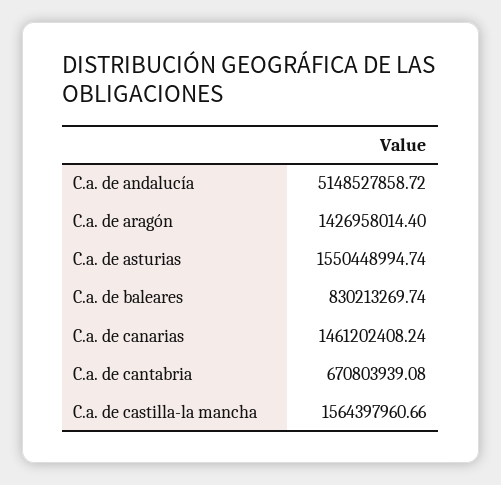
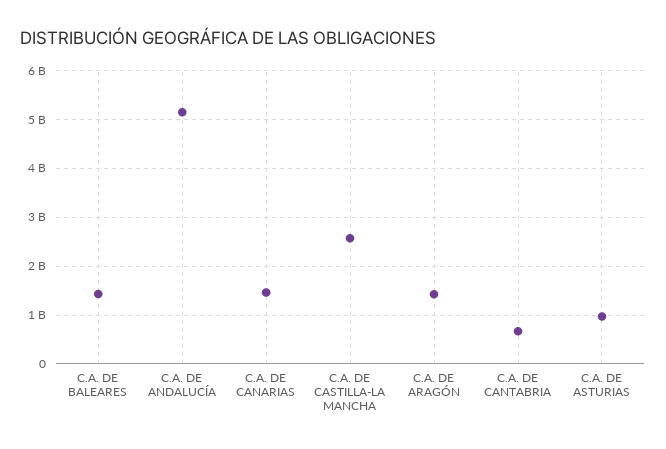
C.a. de asturias: 1550448994.74 -> 1000000000
C.a. de baleares: 830213269.74 -> 1400000000
C.a. de castilla-la mancha: 1564397960.66 -> 2600000000

